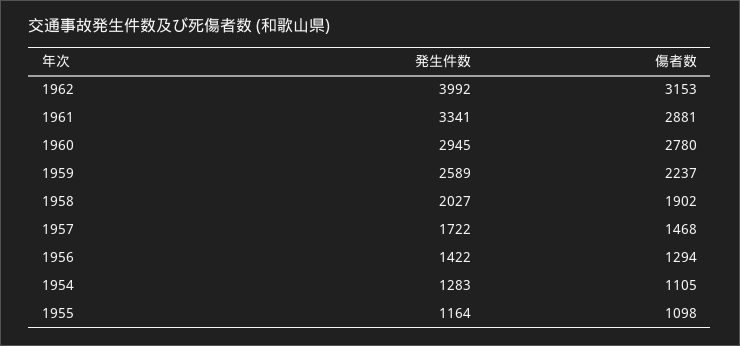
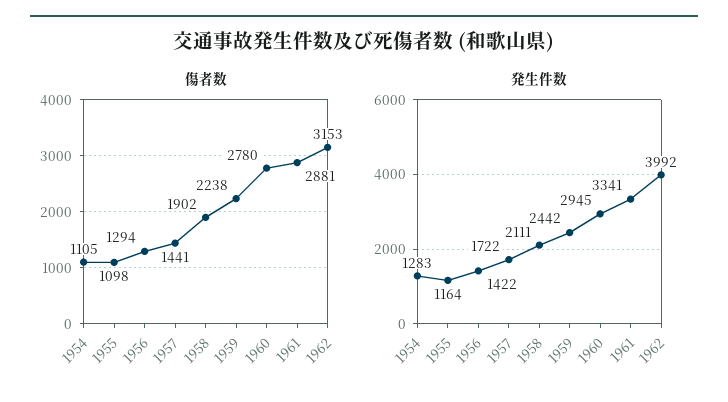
発生件数, 1959: 2589 -> 2442
傷者数, 1959: 2237 -> 2238
発生件数, 1958: 2027 -> 2111
傷者数, 1957: 1468 -> 1441

